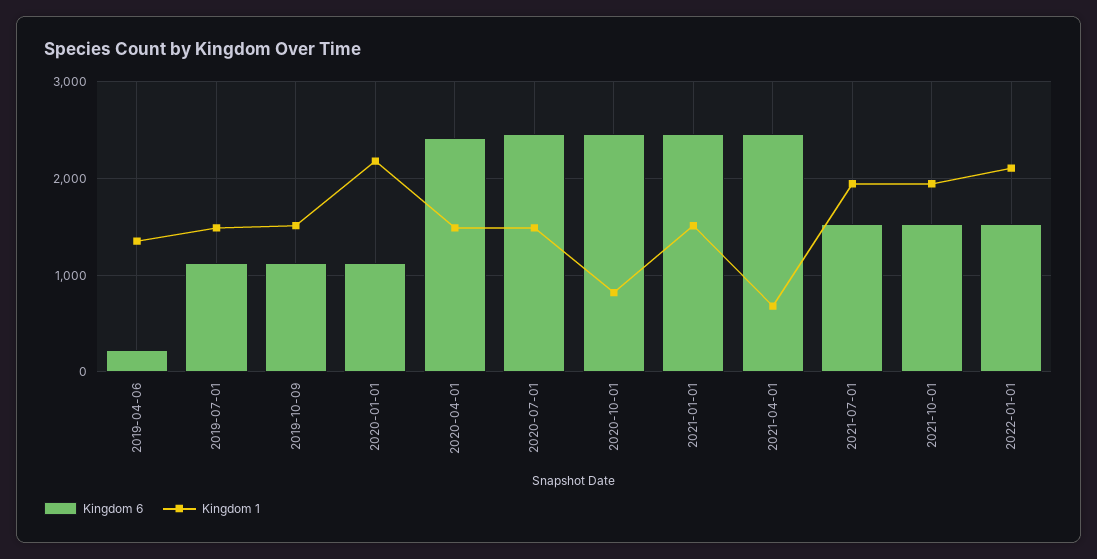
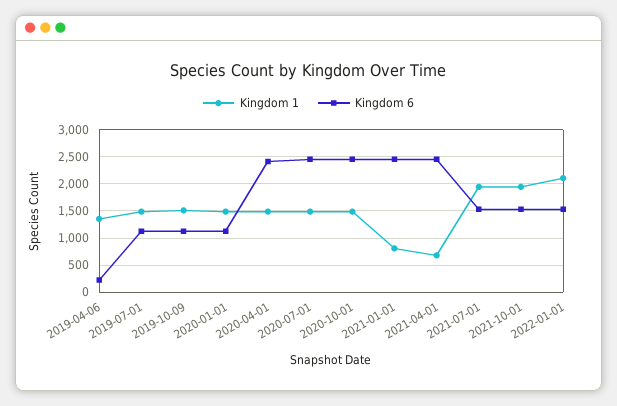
Kingdom 1, 2020-01-01: 2200 -> 1500
Kingdom 1, 2020-10-01: 800 -> 1500
Kingdom 1, 2021-01-01: 1500 -> 750

